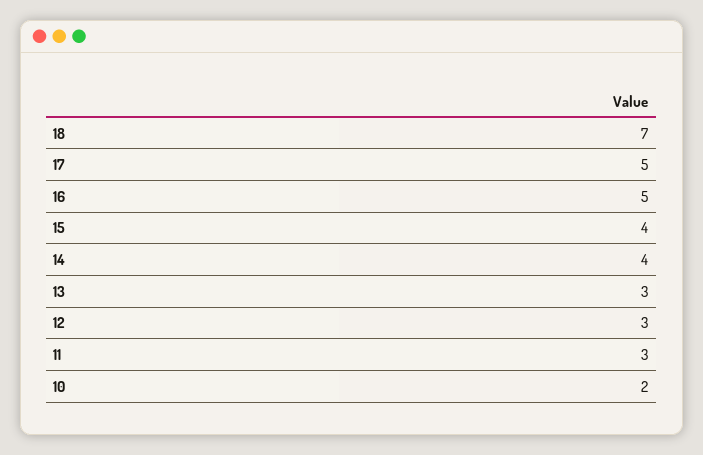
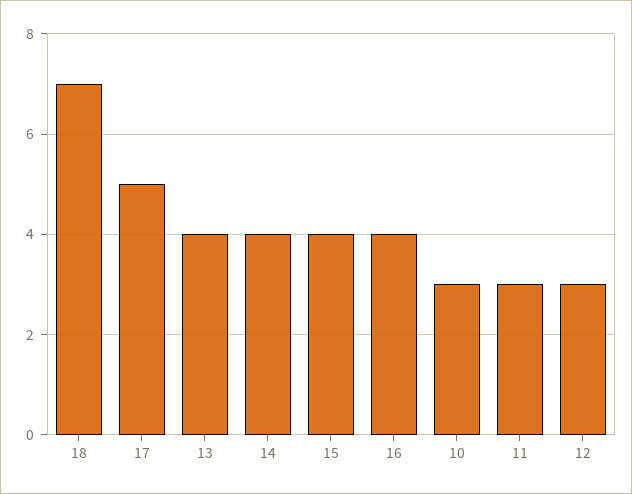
16: 5 -> 4
13: 3 -> 4
10: 2 -> 3

